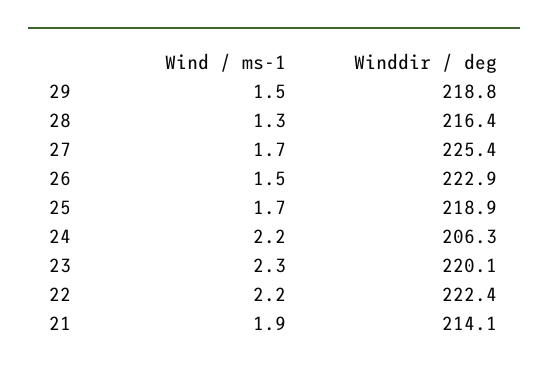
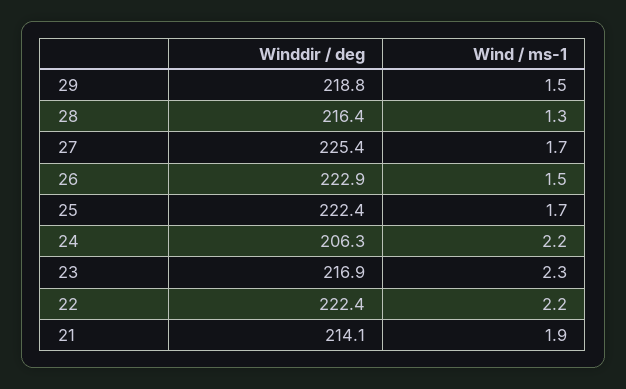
Winddir / deg, 25: 218.9 -> 222.4
Winddir / deg, 23: 220.1 -> 216.9

